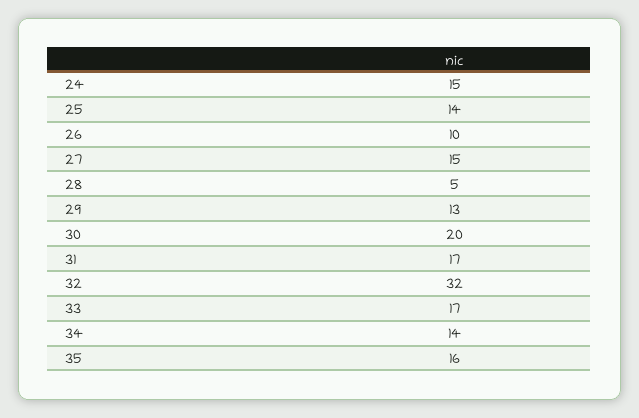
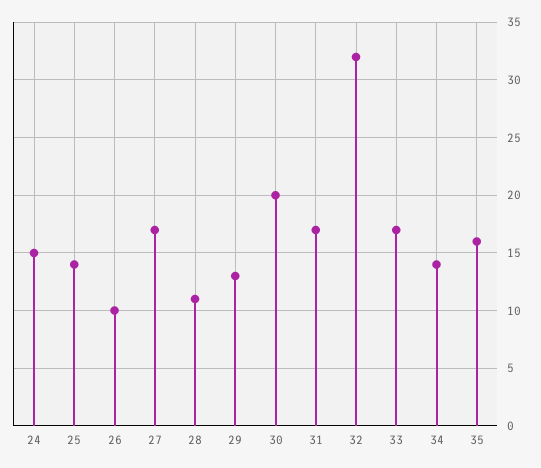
27: 15 -> 17
28: 5 -> 11

